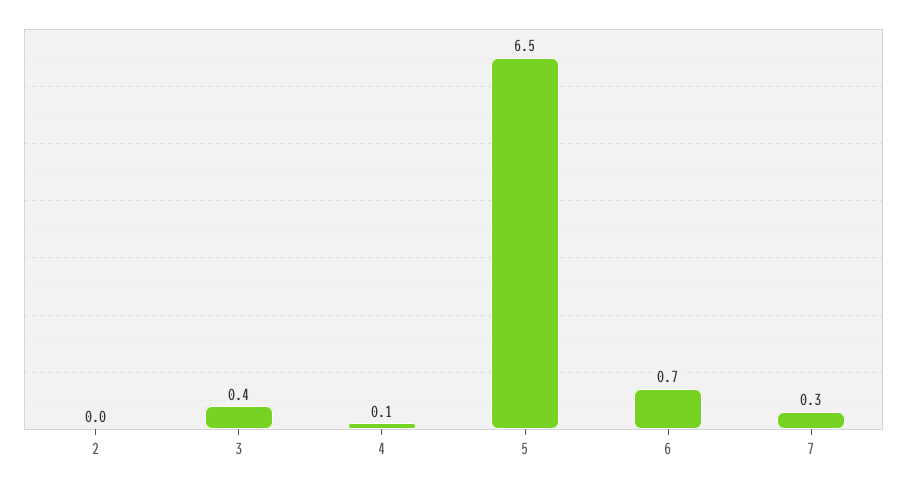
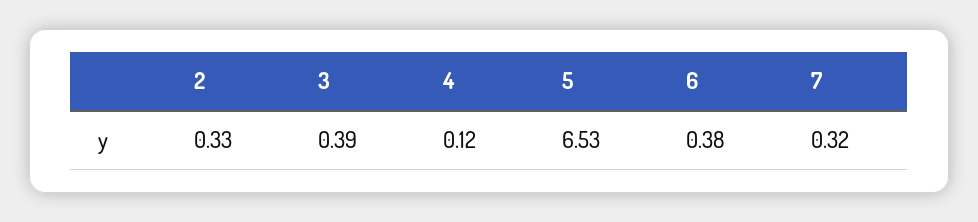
2: 0 -> 0.33
6: 0.7 -> 0.38

